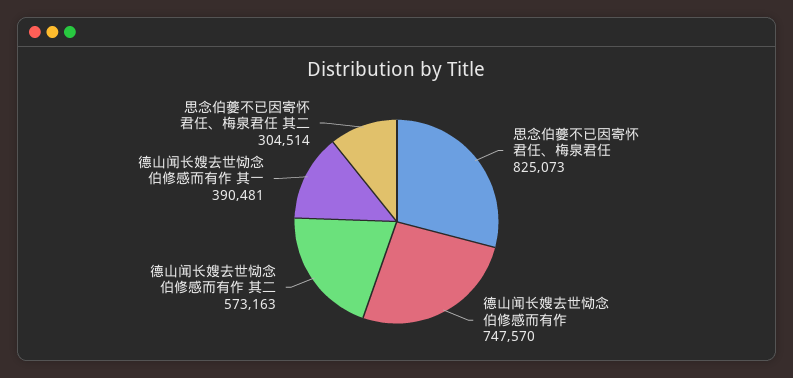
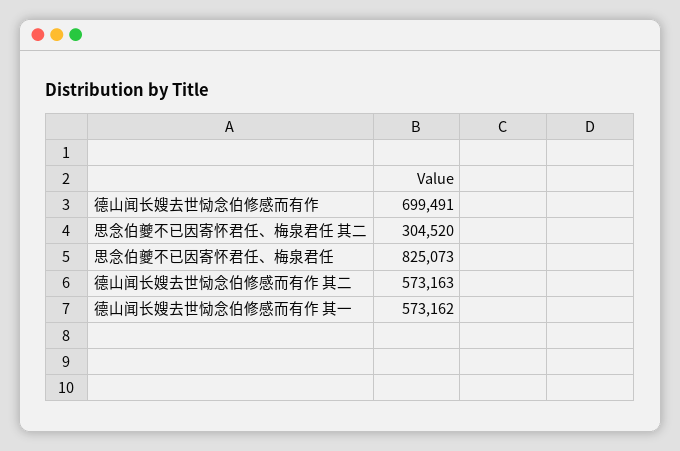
德山闻长嫂去世恸念伯修感而有作: 747570 -> 699491
德山闻长嫂去世恸念伯修感而有作 其一: 390481 -> 573162
思念伯夔不已因寄怀君任、梅泉君任 其二: 304514 -> 304520

